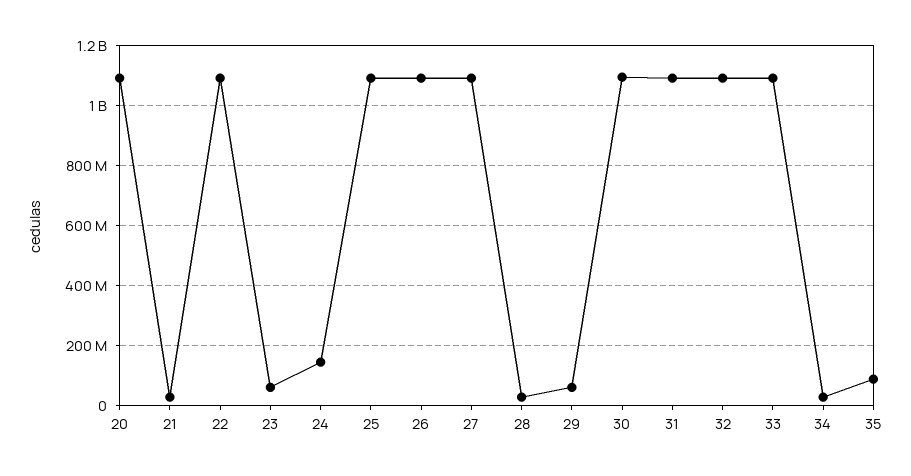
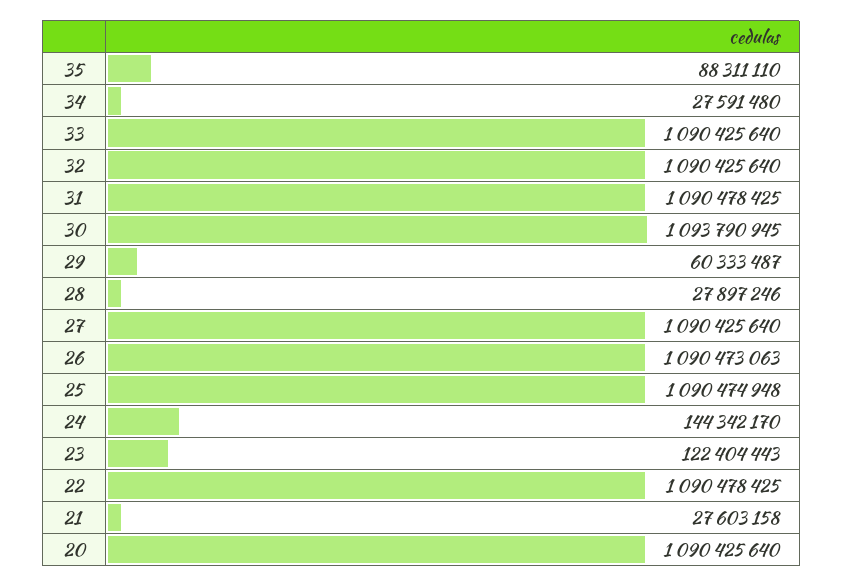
23: 60000000 -> 122404443

